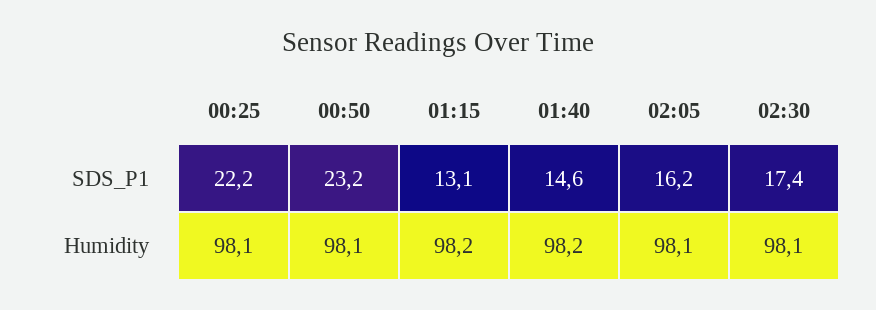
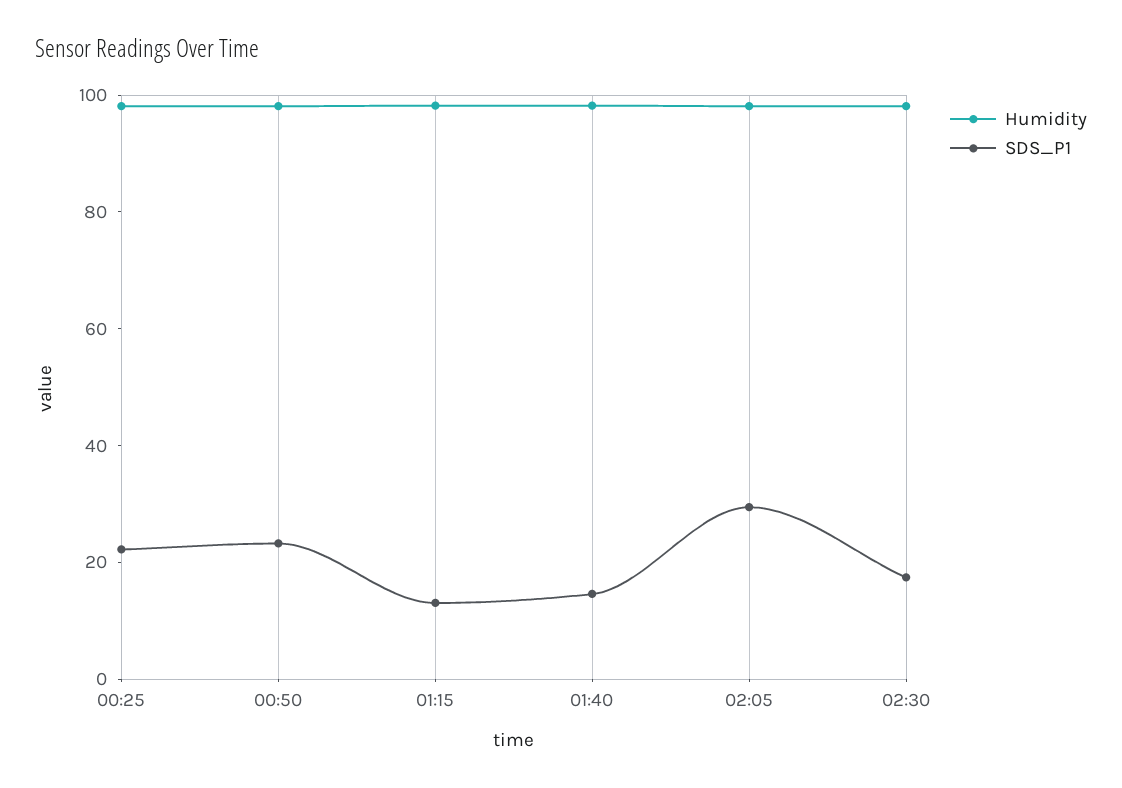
SDS_P1, 02:05: 16.2 -> 30

